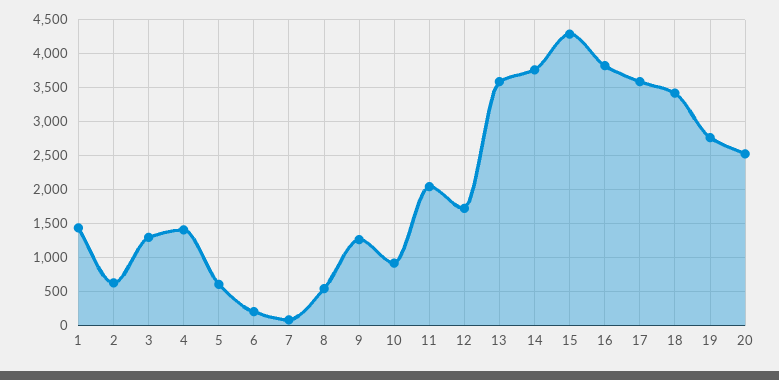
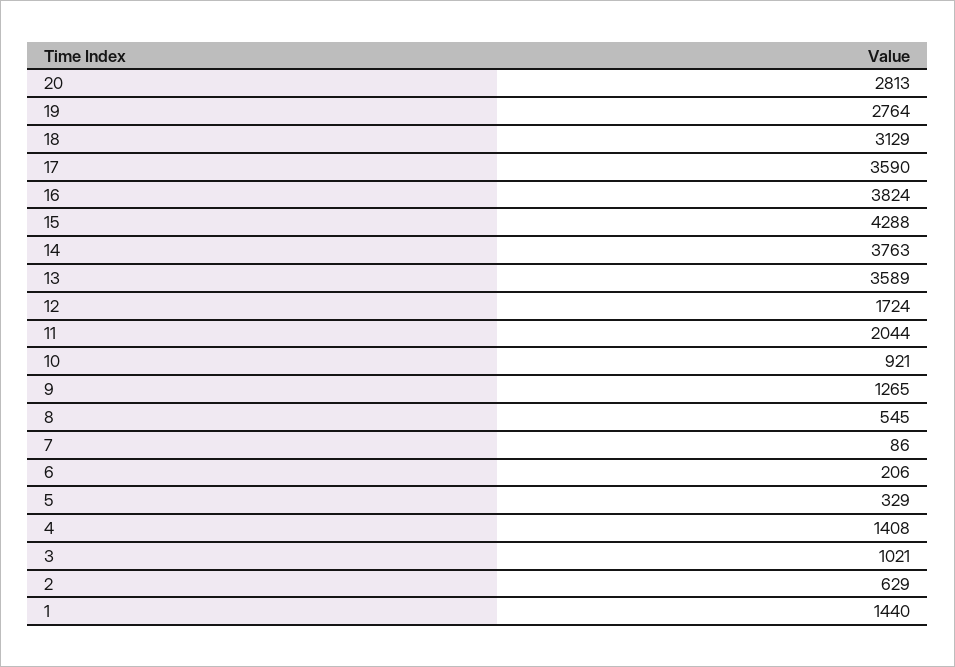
3: 1300 -> 1021
5: 600 -> 329
18: 3400 -> 3129
20: 2500 -> 2813

